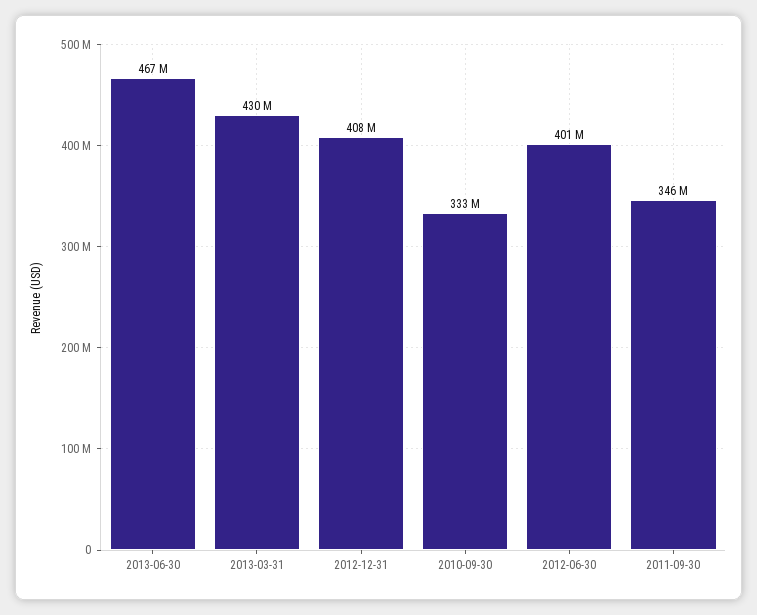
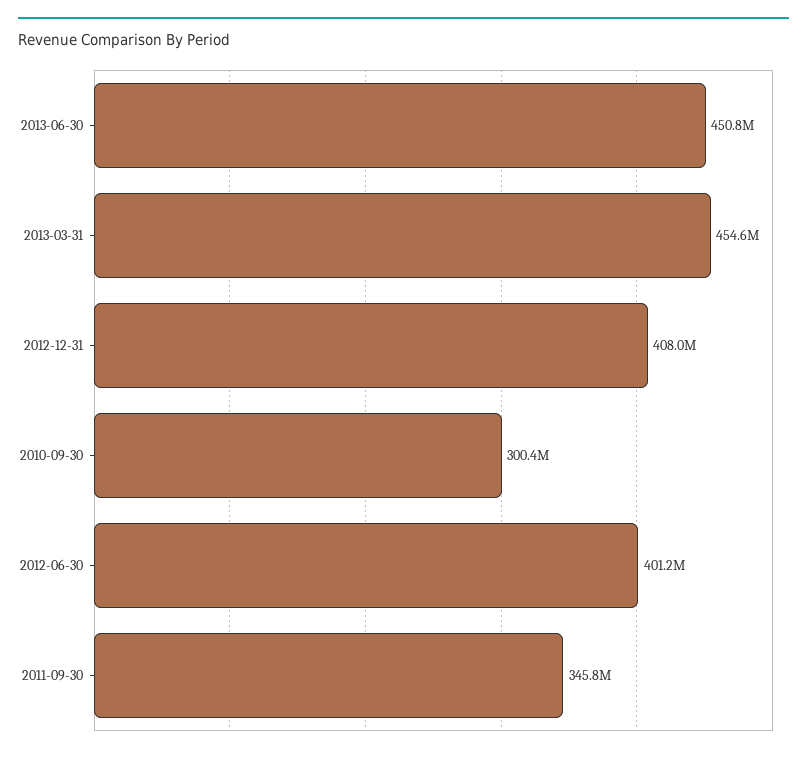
2013-06-30: 467000000 -> 450800000
2013-03-31: 430000000 -> 454600000
2010-09-30: 333000000 -> 300400000

